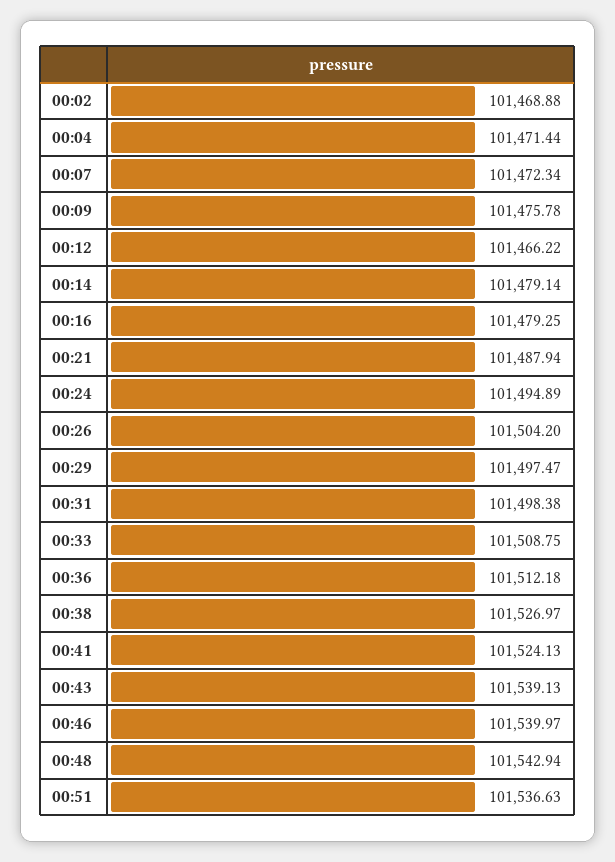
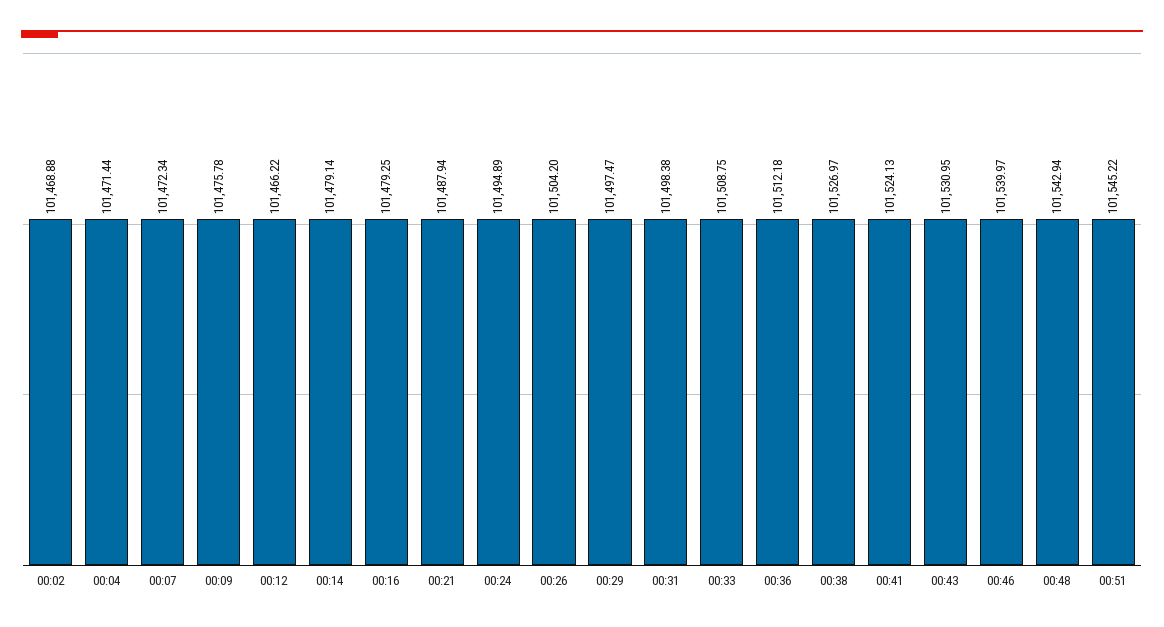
00:43: 101539.13 -> 101530.95
00:51: 101536.63 -> 101545.22

